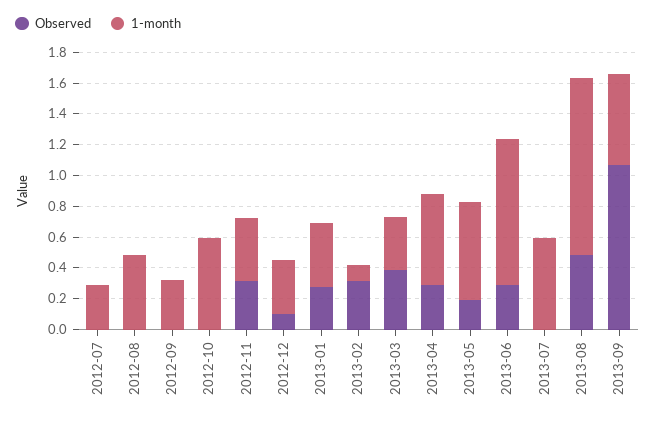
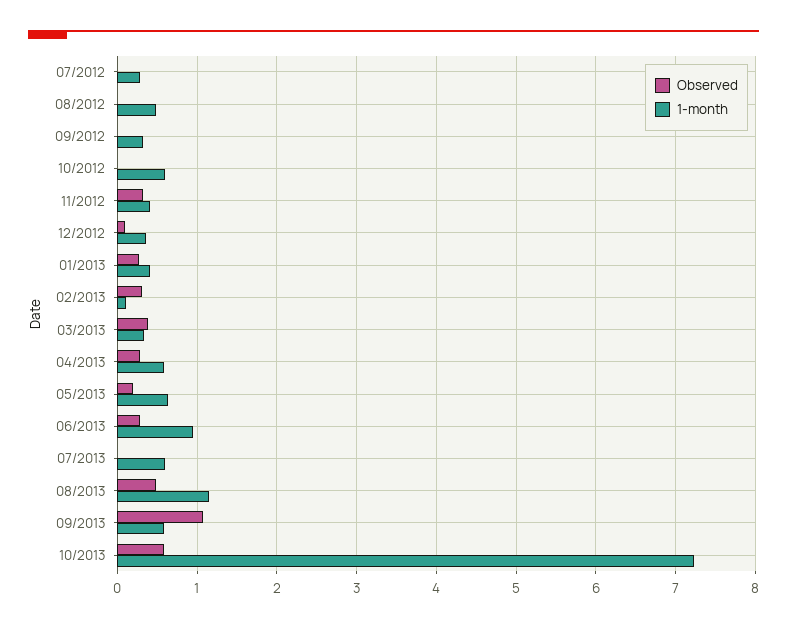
Observed, 10/2013: none -> 0.6
1-month, 10/2013: none -> 7.2

